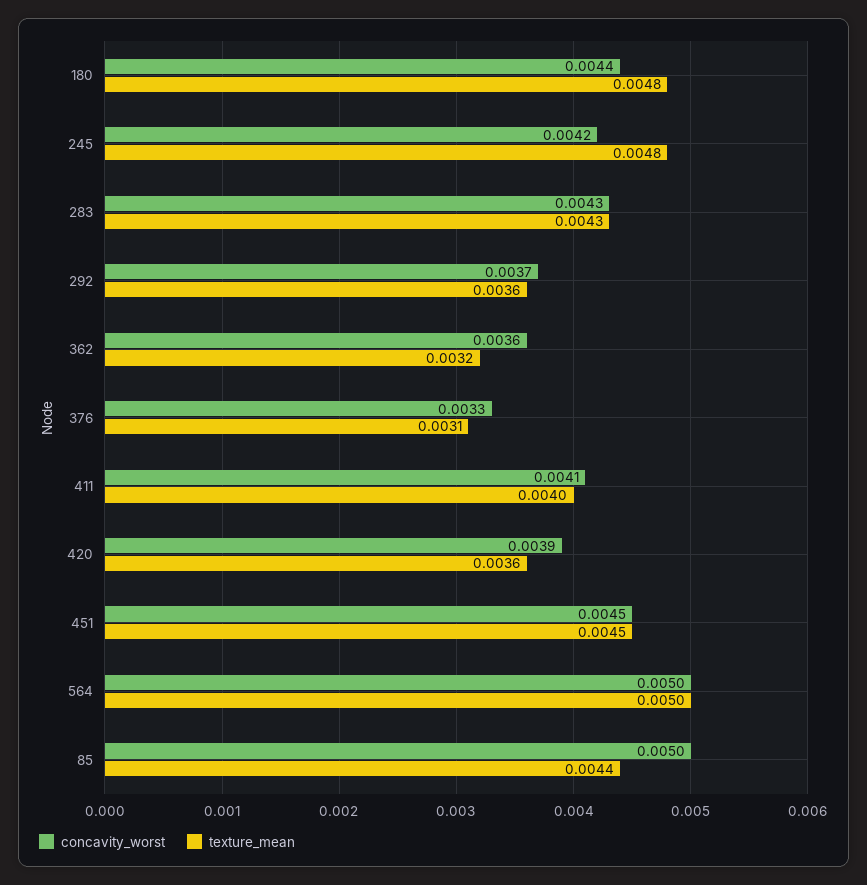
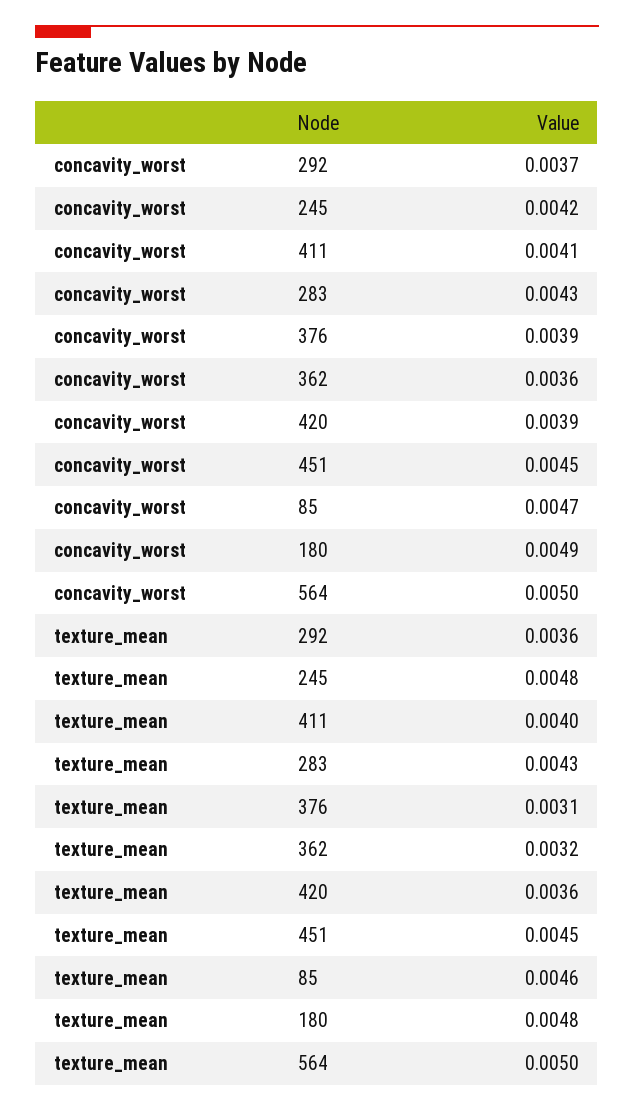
concavity_worst, 180: 0.0044 -> 0.0049
concavity_worst, 376: 0.0033 -> 0.0039
concavity_worst, 85: 0.005 -> 0.0047
texture_mean, 85: 0.0044 -> 0.0046

